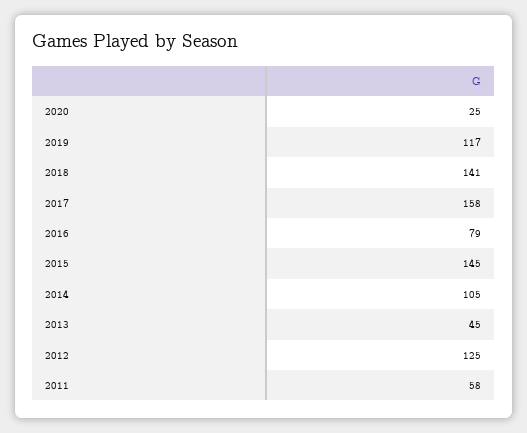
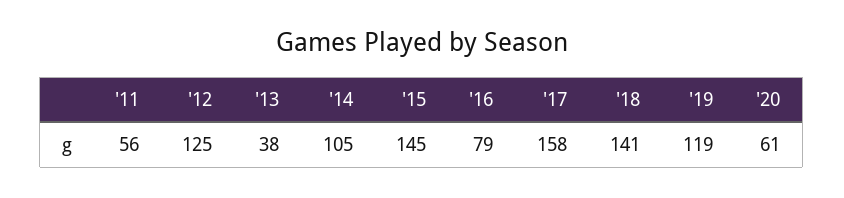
2020: 25 -> 61
2019: 117 -> 119
2013: 45 -> 38
2011: 58 -> 56

